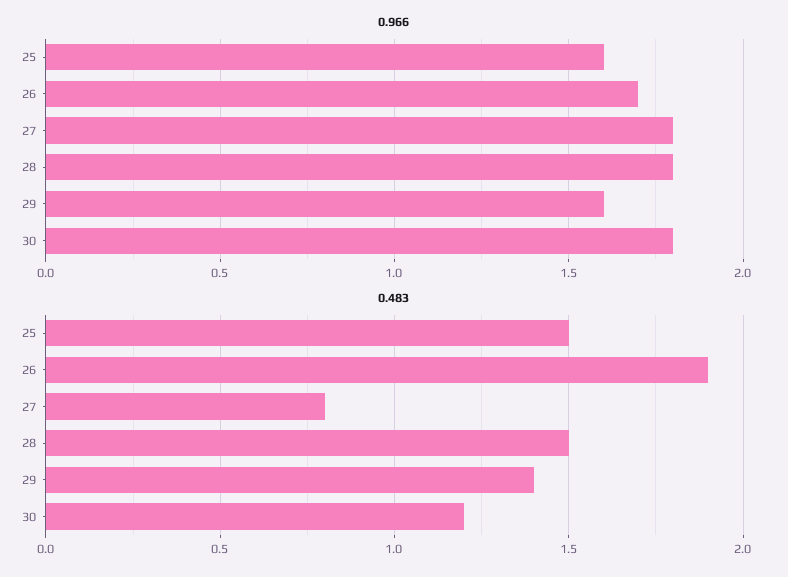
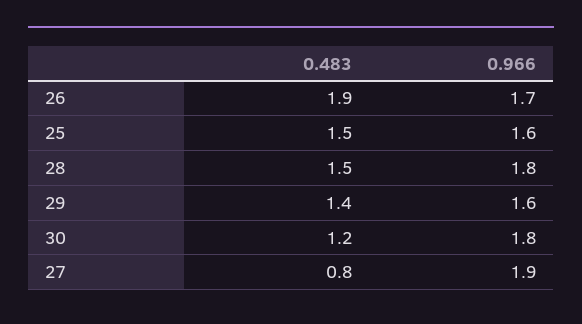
0.966, 27: 1.8 -> 1.9

